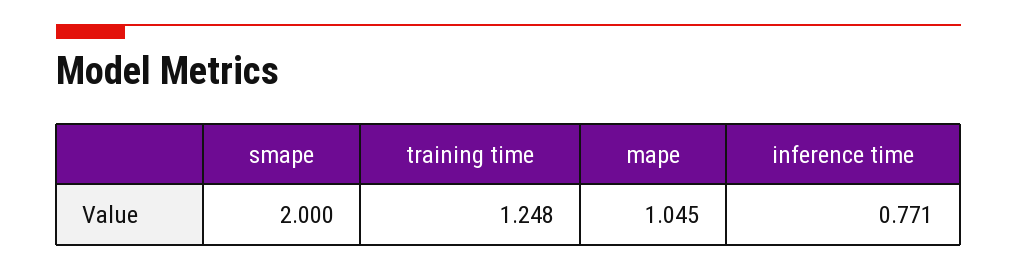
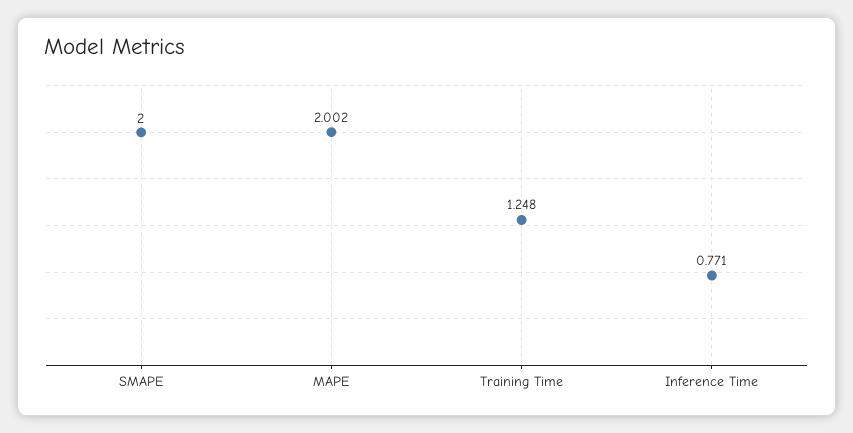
mape: 1.045 -> 2.002

